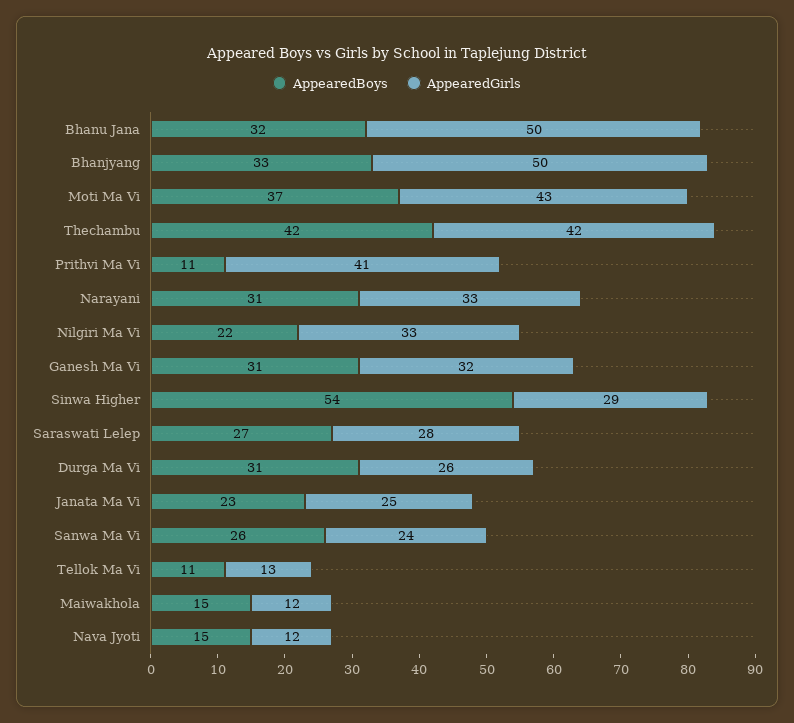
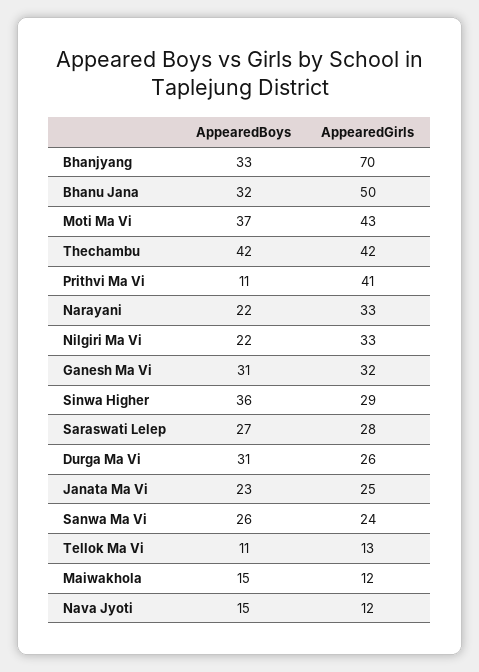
AppearedGirls, Bhanjyang: 50 -> 70
AppearedBoys, Narayani: 31 -> 22
AppearedBoys, Sinwa Higher: 54 -> 36

